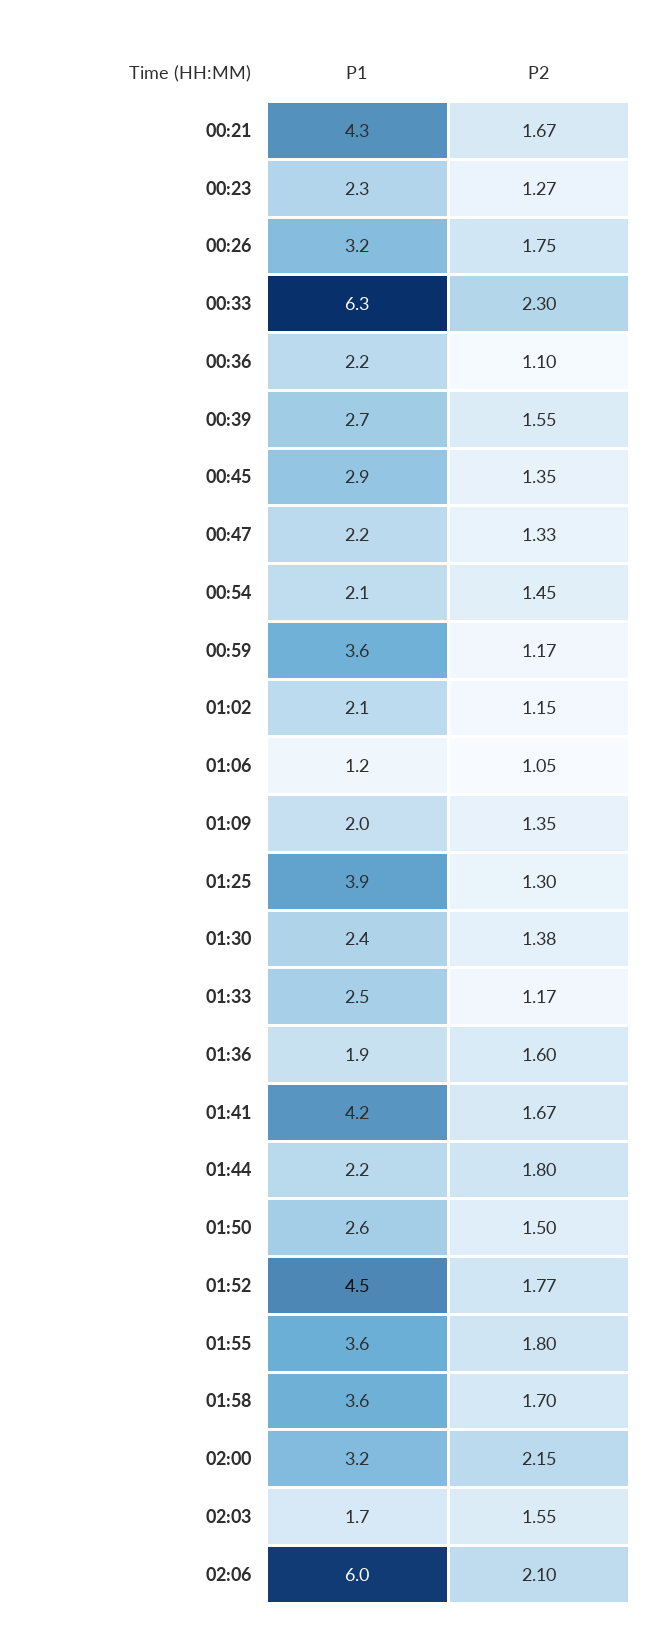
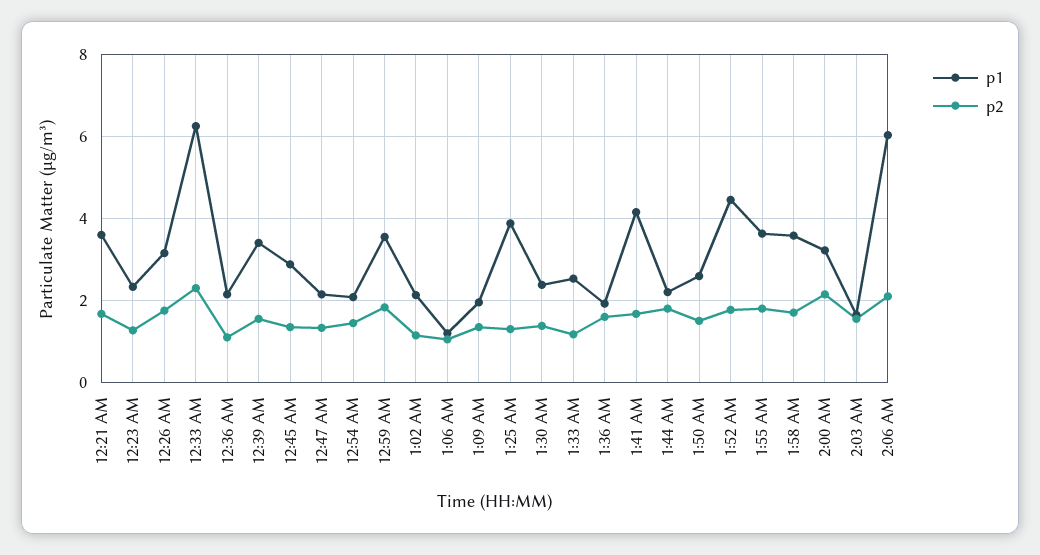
P1, 00:21: 4.3 -> 3.6
P1, 00:39: 2.7 -> 3.4
P2, 00:59: 1.17 -> 1.8

